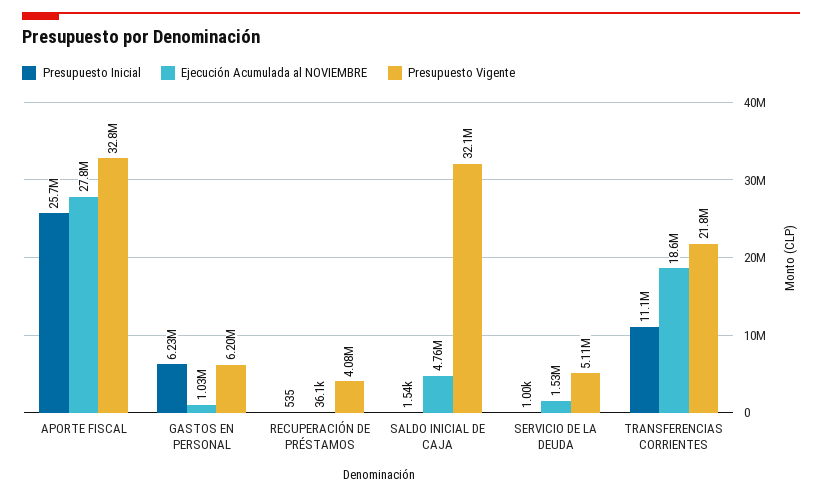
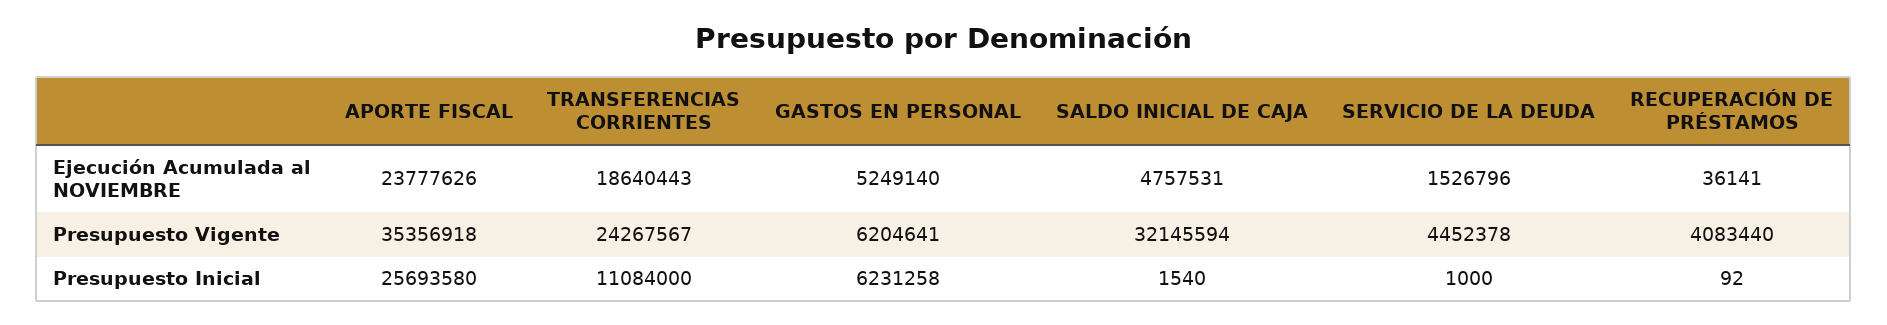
Ejecución Acumulada al NOVIEMBRE, APORTE FISCAL: 27800000 -> 23777626
Presupuesto Vigente, APORTE FISCAL: 32800000 -> 35356918
Ejecución Acumulada al NOVIEMBRE, GASTOS EN PERSONAL: 1030000 -> 5249140
Presupuesto Inicial, RECUPERACIÓN DE PRÉSTAMOS: 535 -> 92
Presupuesto Vigente, SERVICIO DE LA DEUDA: 5110000 -> 4452378
Presupuesto Vigente, TRANSFERENCIAS CORRIENTES: 21800000 -> 24267567

